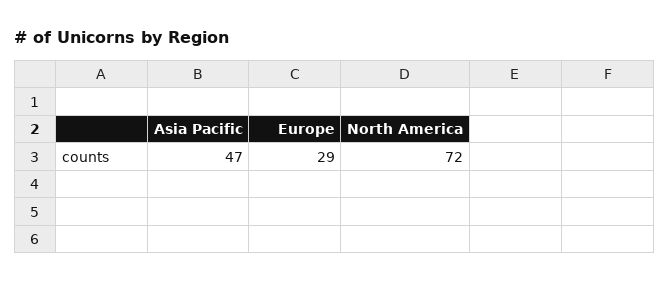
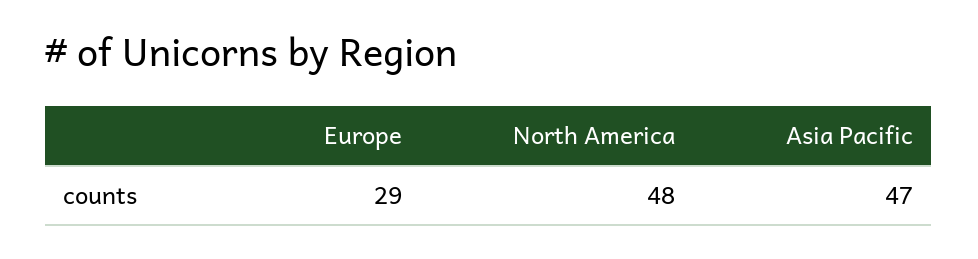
North America: 72 -> 48

